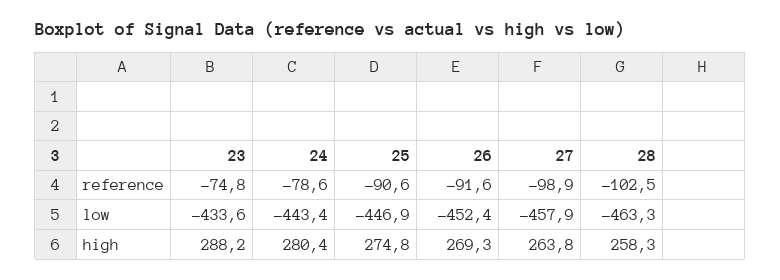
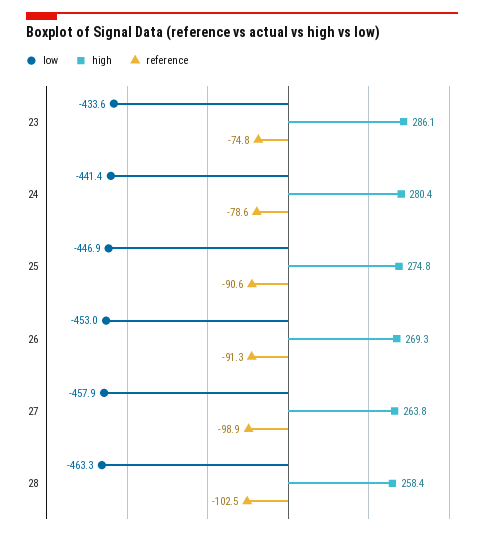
reference, 26: -91.6 -> -91.3
low, 24: -443.4 -> -441.4
low, 26: -452.4 -> -453
high, 23: 288.2 -> 286.1
high, 28: 258.3 -> 258.4

